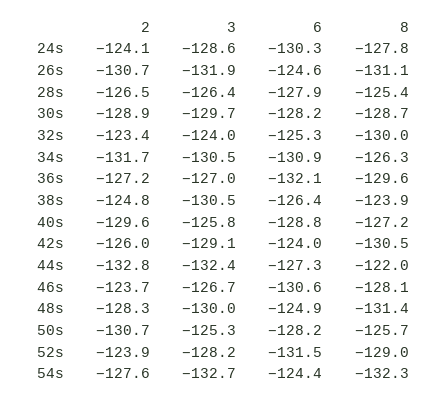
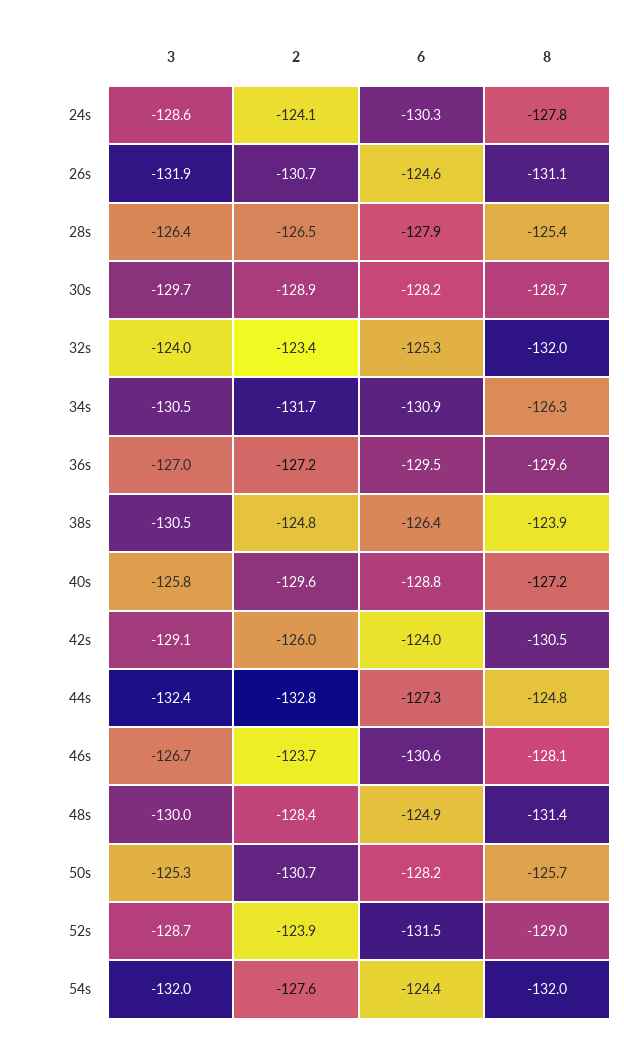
8, 32s: -130 -> -132
6, 36s: -132.1 -> -129.5
8, 44s: -122 -> -124.8
2, 48s: -128.3 -> -128.4
3, 52s: -128.2 -> -128.7
3, 54s: -132.7 -> -132
8, 54s: -132.3 -> -132

